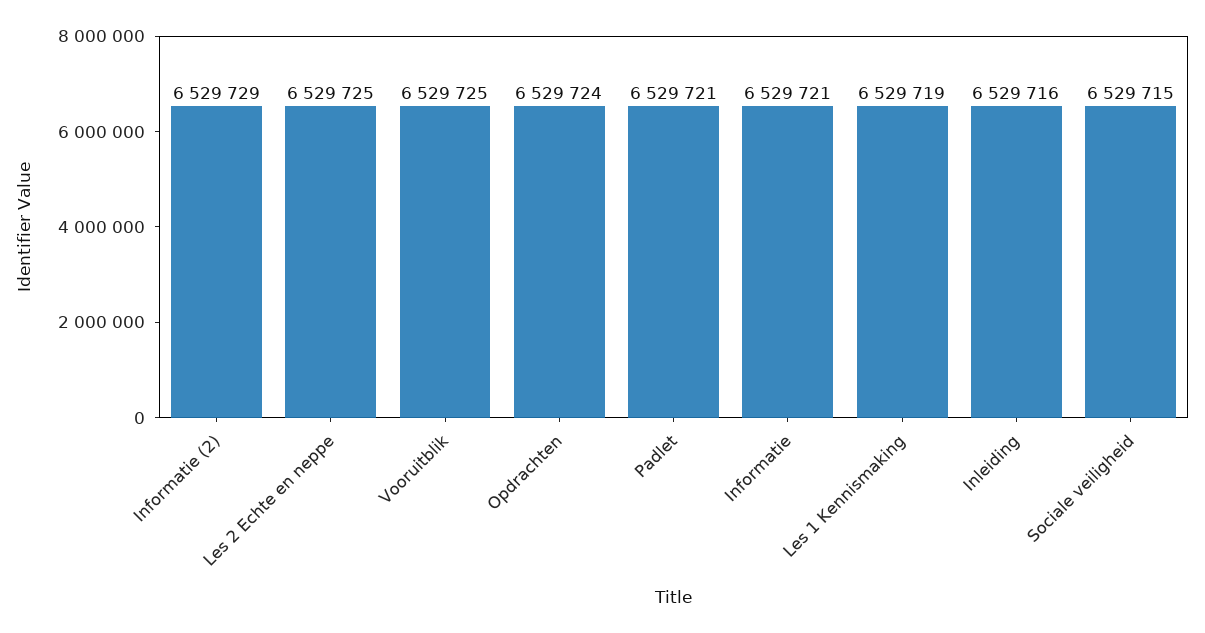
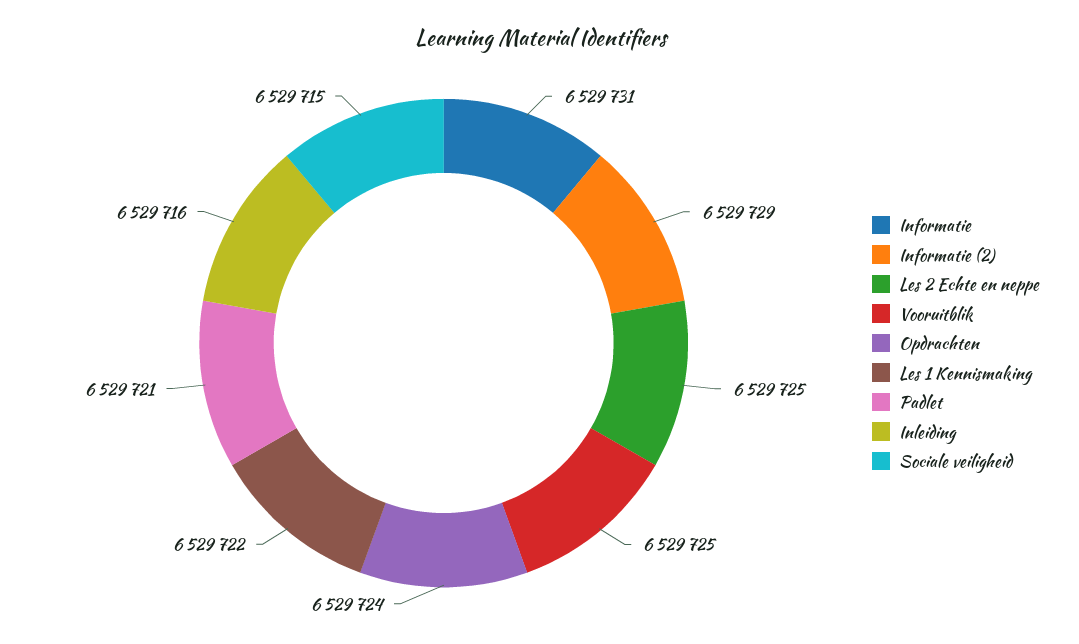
Informatie: 6529721 -> 6529731
Les 1 Kennismaking: 6529719 -> 6529722

